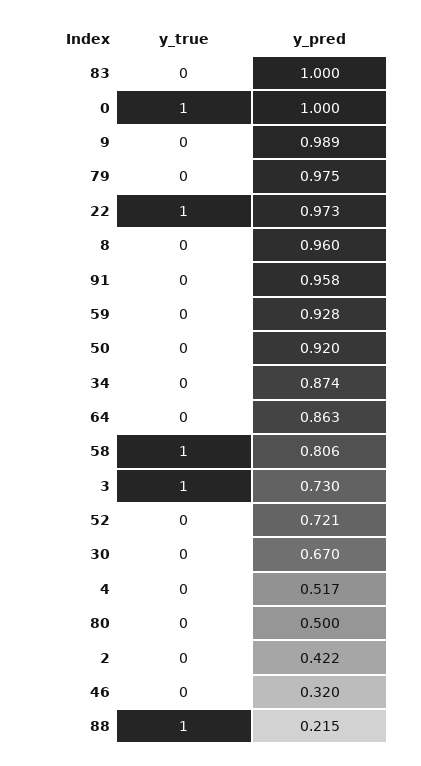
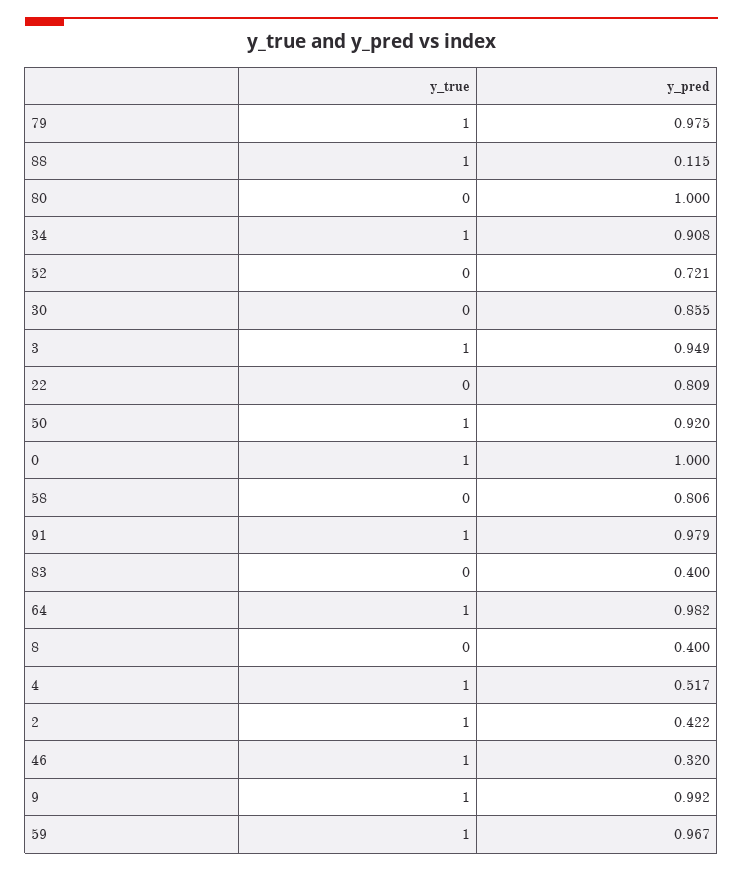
y_pred, 83: 1 -> 0.4
y_true, 9: 0 -> 1
y_pred, 9: 0.989 -> 0.992
y_true, 79: 0 -> 1
y_true, 22: 1 -> 0
y_pred, 22: 0.973 -> 0.809
y_pred, 8: 0.96 -> 0.4
y_true, 91: 0 -> 1
y_pred, 91: 0.958 -> 0.979
y_true, 59: 0 -> 1
y_pred, 59: 0.928 -> 0.967
y_true, 50: 0 -> 1
y_true, 34: 0 -> 1
y_pred, 34: 0.874 -> 0.908
y_true, 64: 0 -> 1
y_pred, 64: 0.863 -> 0.982
y_true, 58: 1 -> 0
y_pred, 3: 0.73 -> 0.949
y_pred, 30: 0.67 -> 0.855
y_true, 4: 0 -> 1
y_pred, 80: 0.5 -> 1
y_true, 2: 0 -> 1
y_true, 46: 0 -> 1
y_pred, 88: 0.215 -> 0.115

